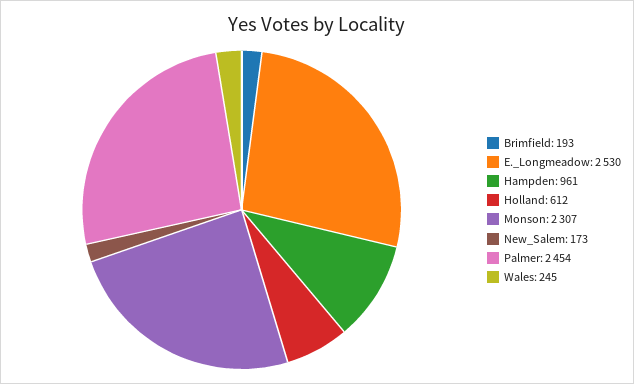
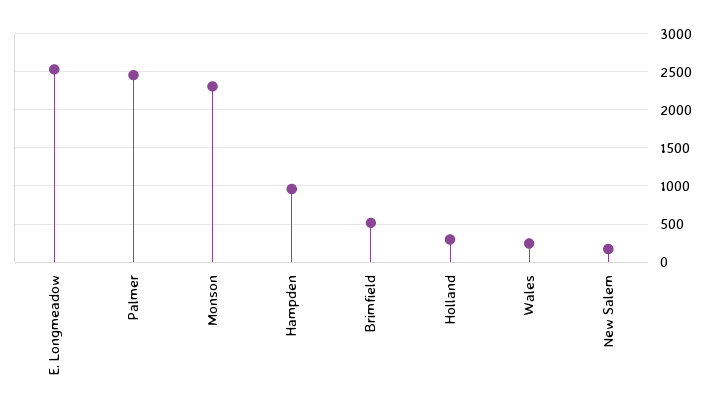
Brimfield: 193 -> 500
Holland: 612 -> 300

